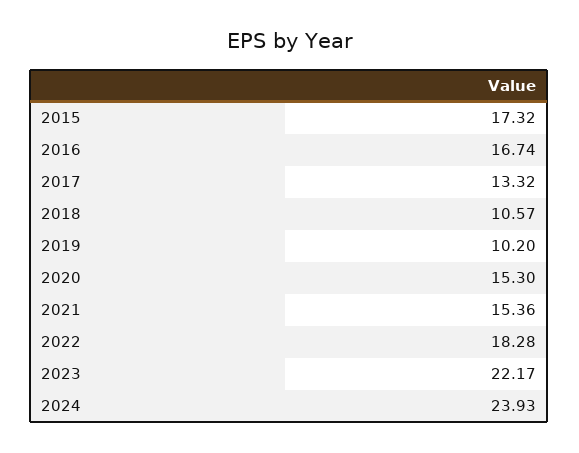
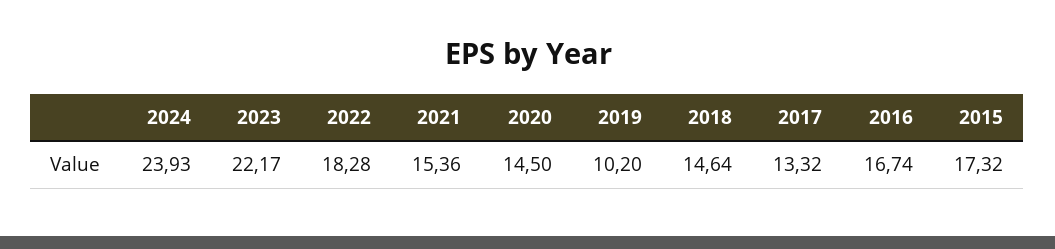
2018: 10.57 -> 14.64
2020: 15.3 -> 14.5

